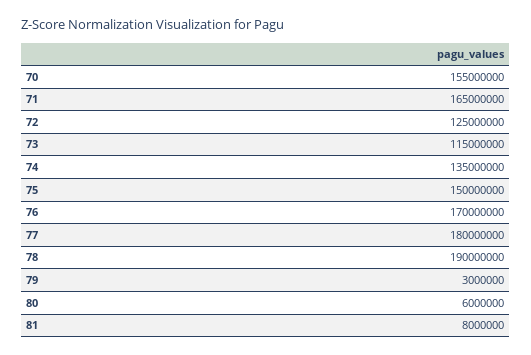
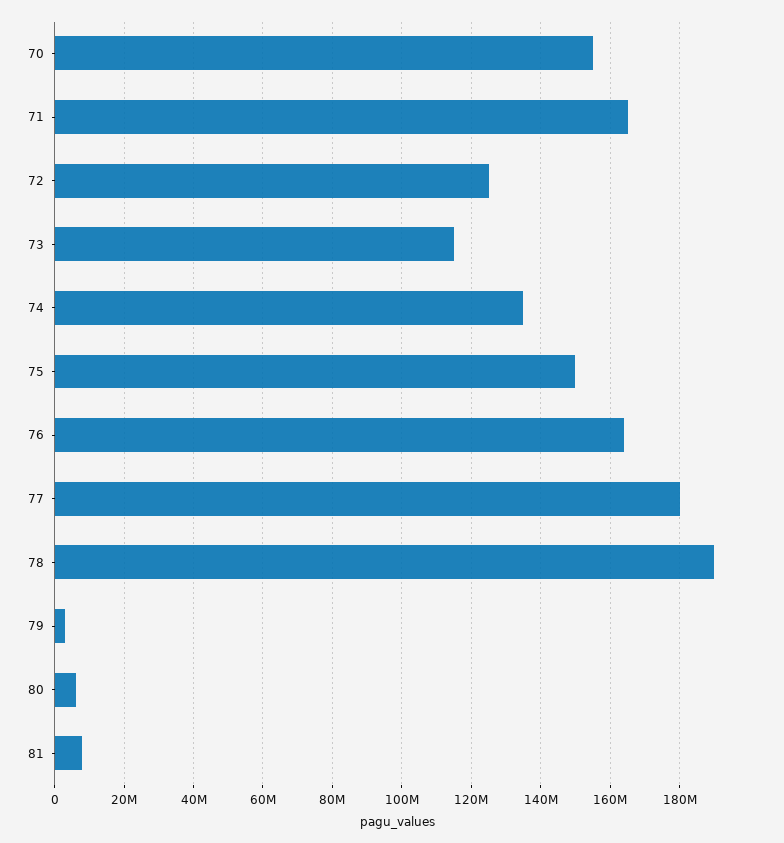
76: 170000000 -> 164000000

